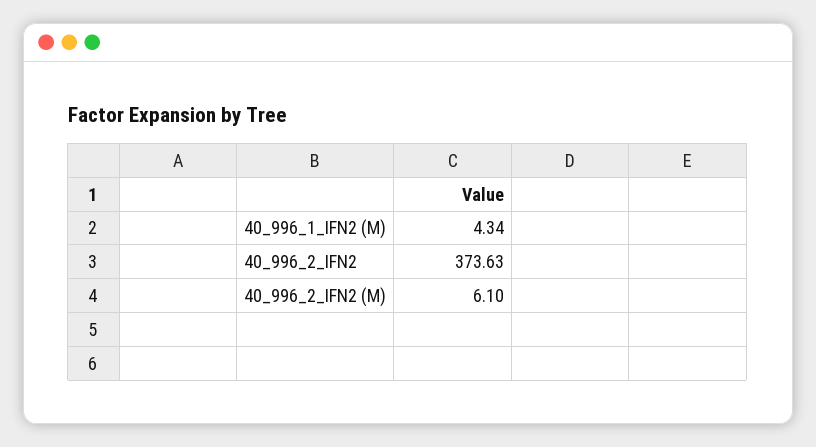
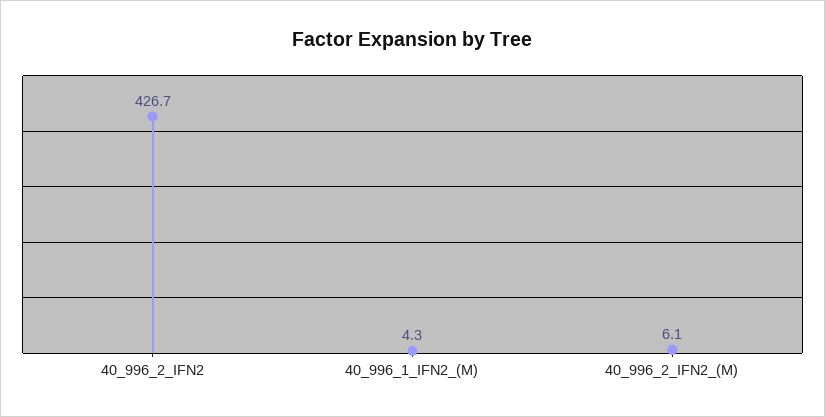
40_996_2_IFN2: 373.63 -> 426.7

